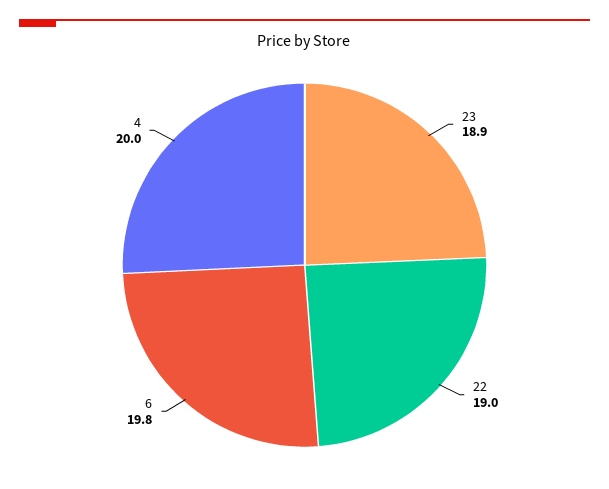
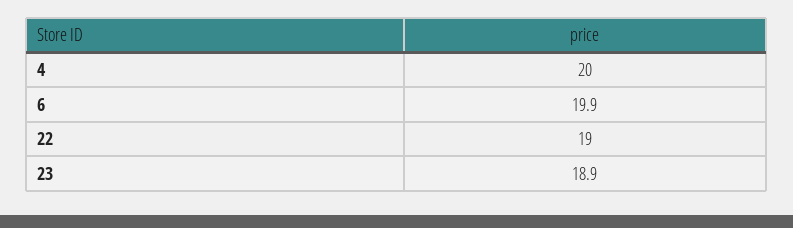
6: 19.8 -> 19.9

